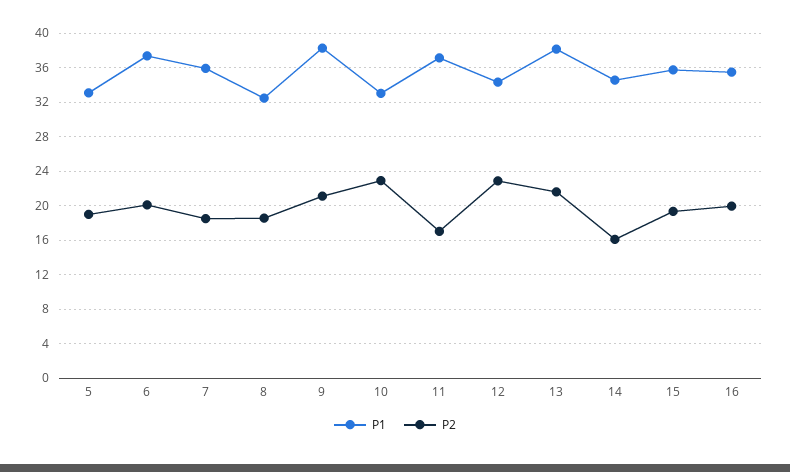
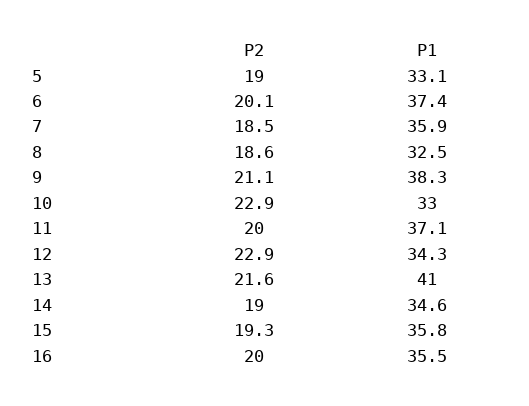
P2, 11: 17 -> 20
P1, 13: 38 -> 41
P2, 14: 16 -> 19

